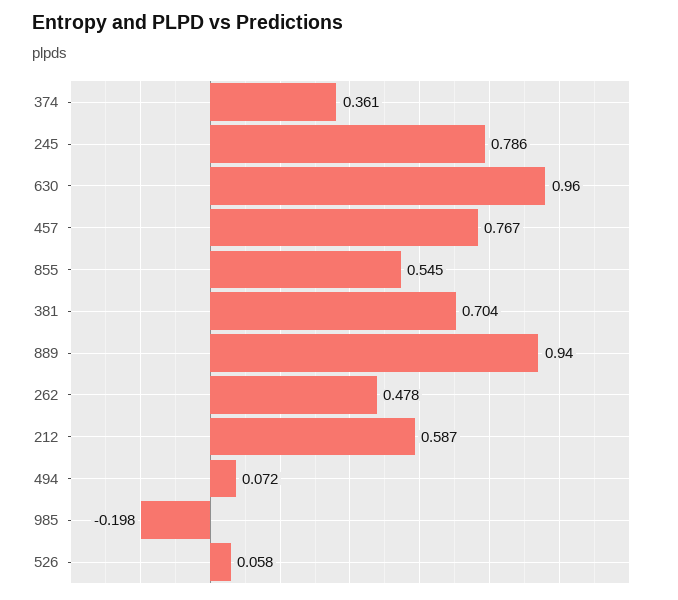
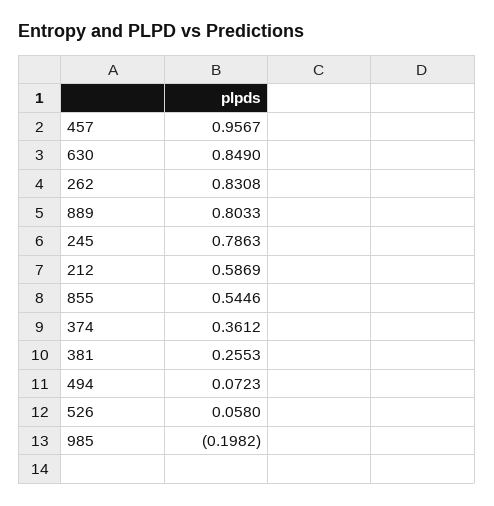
630: 0.96 -> 0.849
457: 0.767 -> 0.9567
381: 0.704 -> 0.2553
889: 0.94 -> 0.8033
262: 0.478 -> 0.8308

